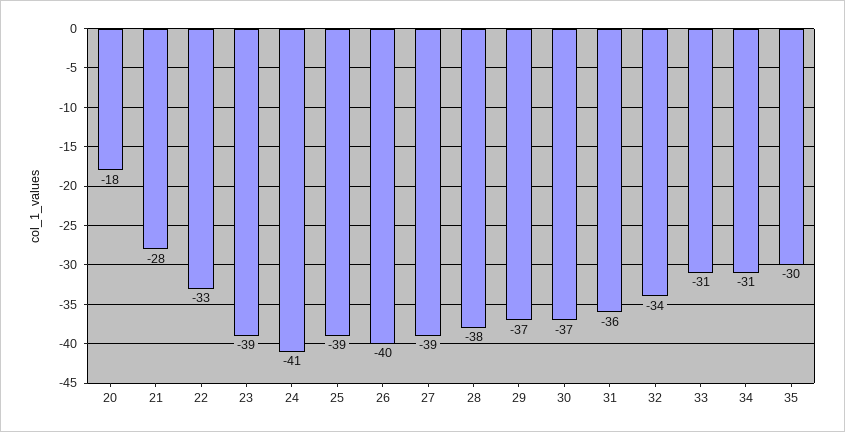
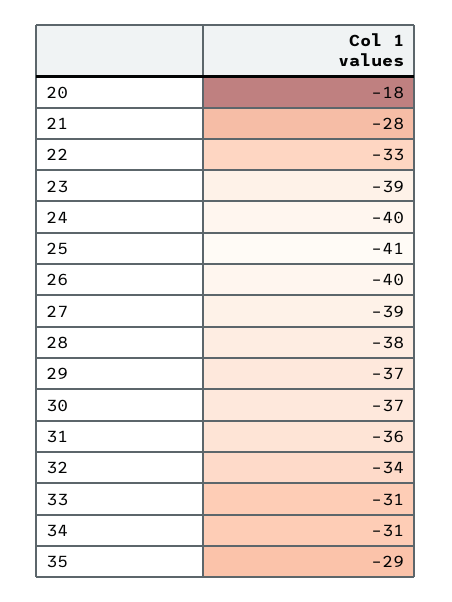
24: -41 -> -40
25: -39 -> -41
35: -30 -> -29

